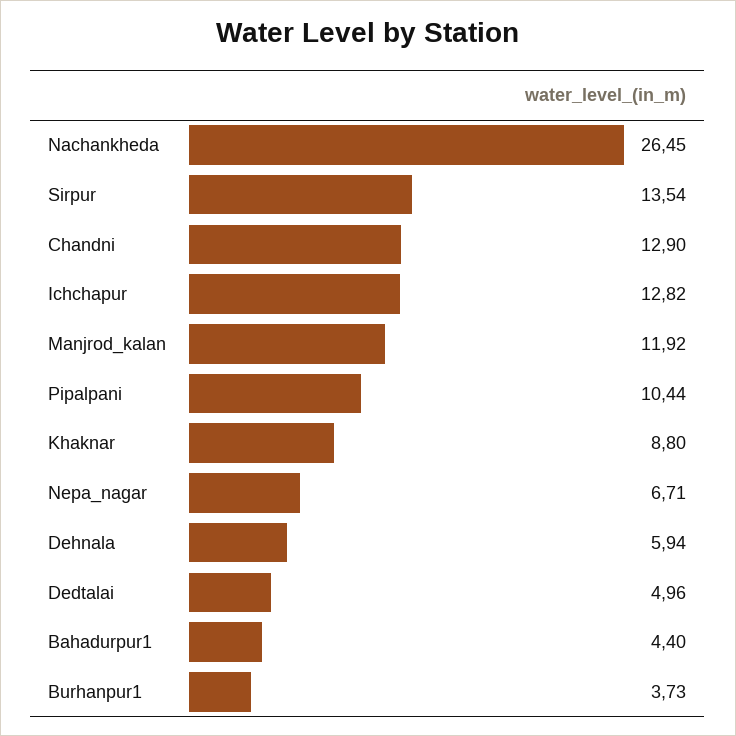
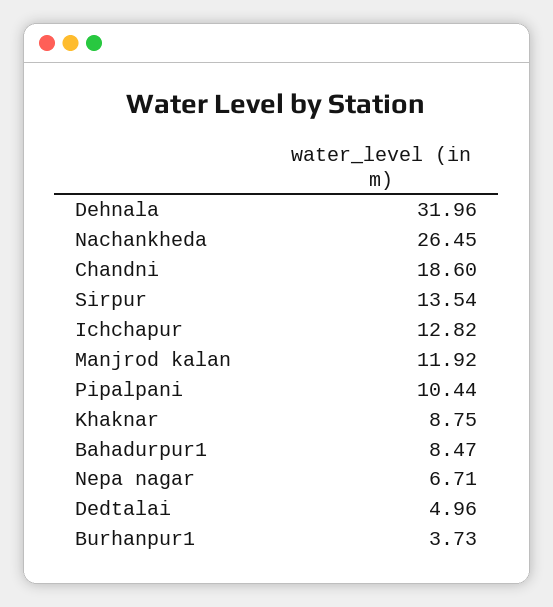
Chandni: 12.9 -> 18.6
Khaknar: 8.8 -> 8.75
Dehnala: 5.94 -> 31.96
Bahadurpur1: 4.4 -> 8.47

